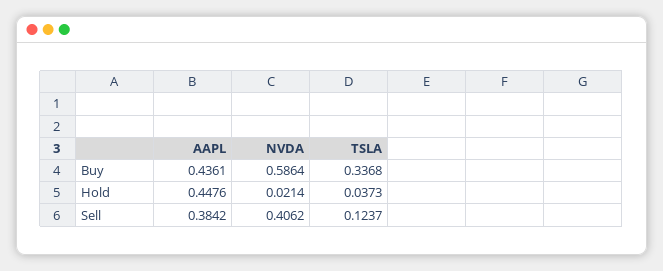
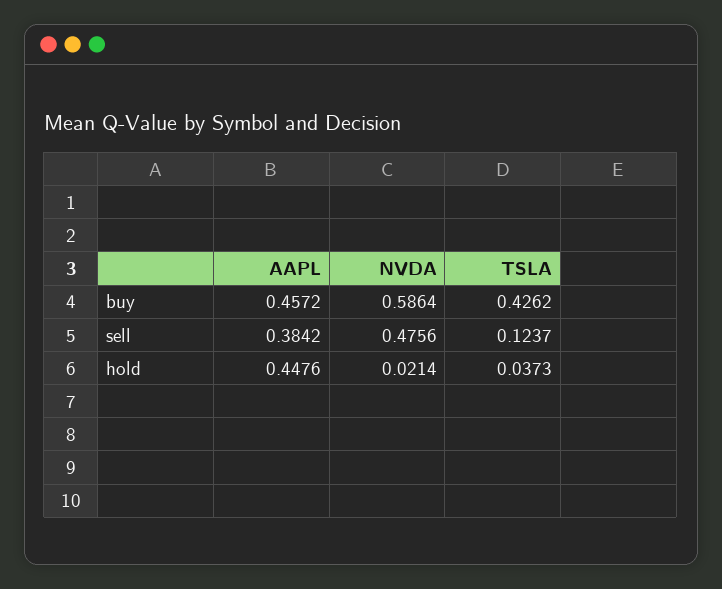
AAPL, Buy: 0.4361 -> 0.4572
TSLA, Buy: 0.3368 -> 0.4262
NVDA, Sell: 0.4062 -> 0.4756

